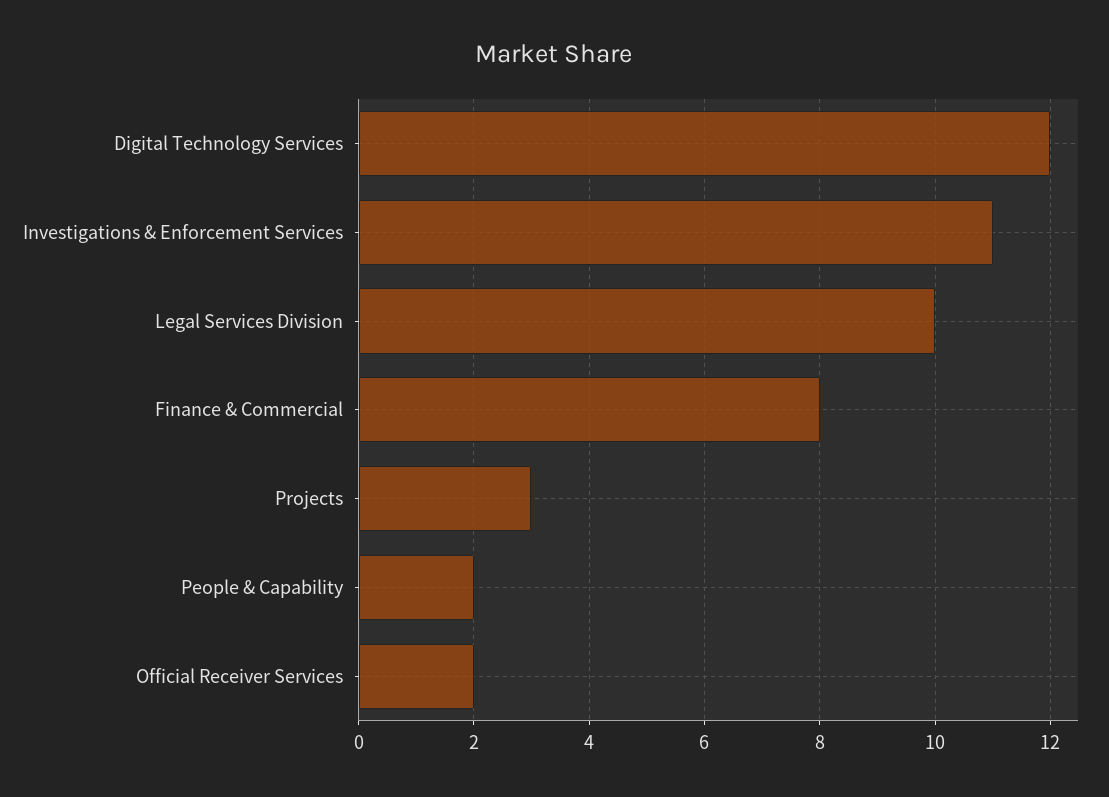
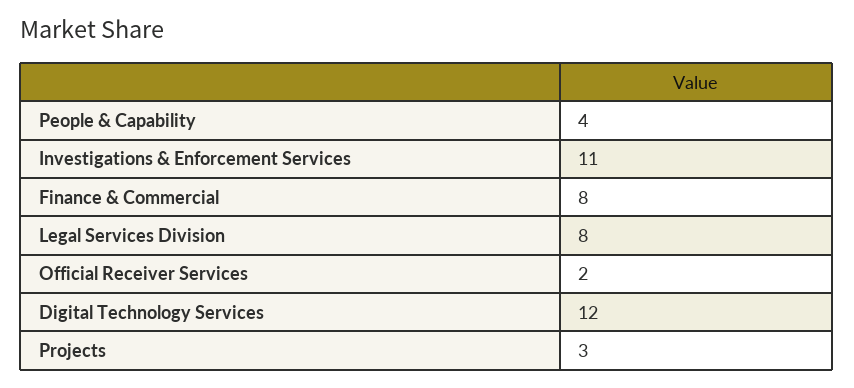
Legal Services Division: 10 -> 8
People & Capability: 2 -> 4

